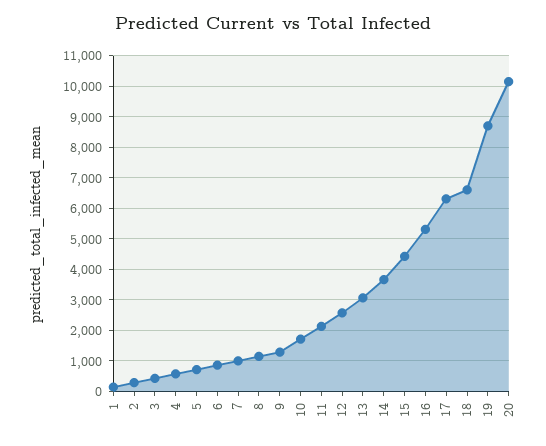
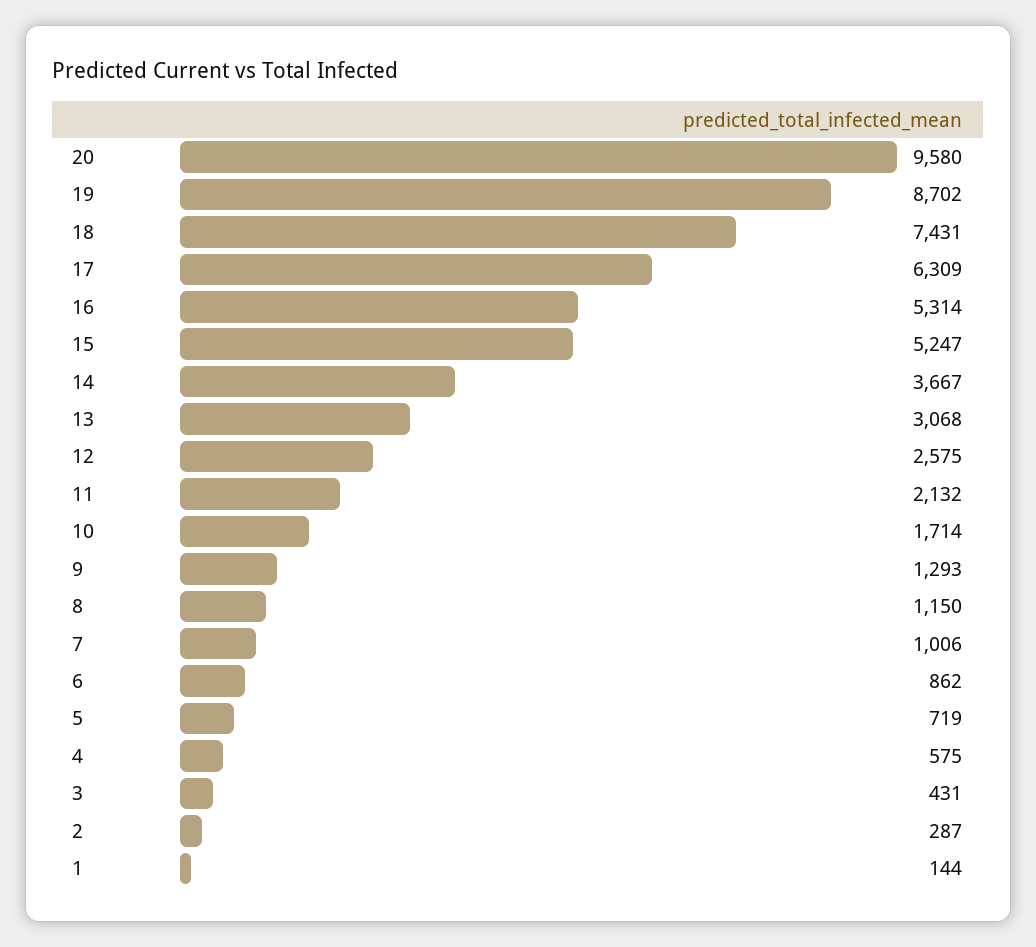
15: 4400 -> 5247
18: 6600 -> 7431
20: 10200 -> 9580

